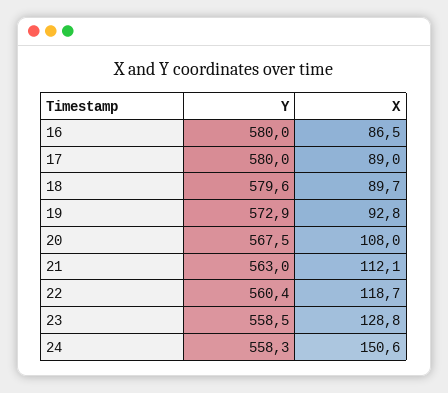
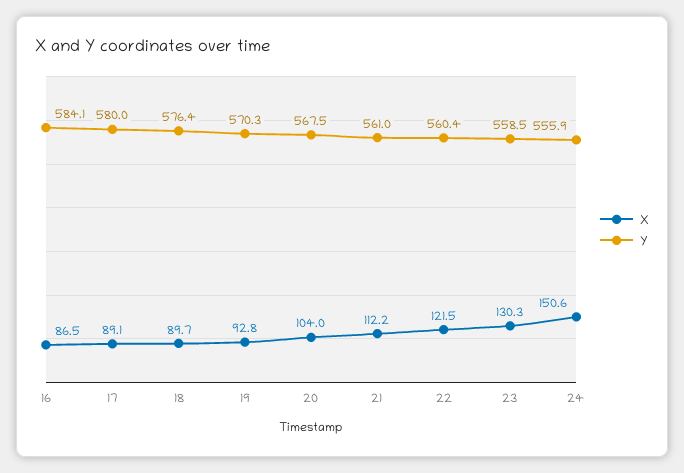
Y, 16: 580 -> 584.1
X, 17: 89 -> 89.1
Y, 18: 579.6 -> 576.4
Y, 19: 572.9 -> 570.3
X, 20: 108 -> 104
Y, 21: 563 -> 561
X, 21: 112.1 -> 112.2
X, 22: 118.7 -> 121.5
X, 23: 128.8 -> 130.3
Y, 24: 558.3 -> 555.9

